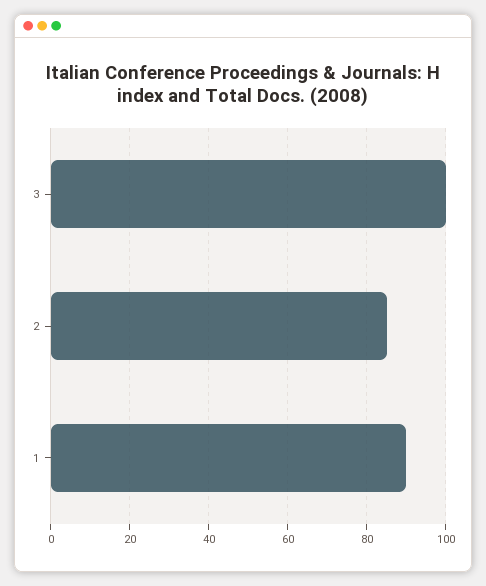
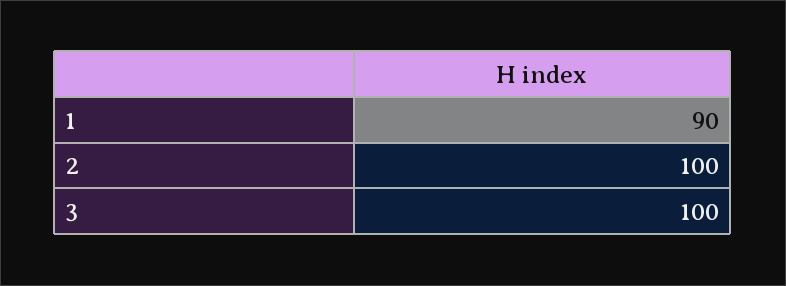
2: 85 -> 100

